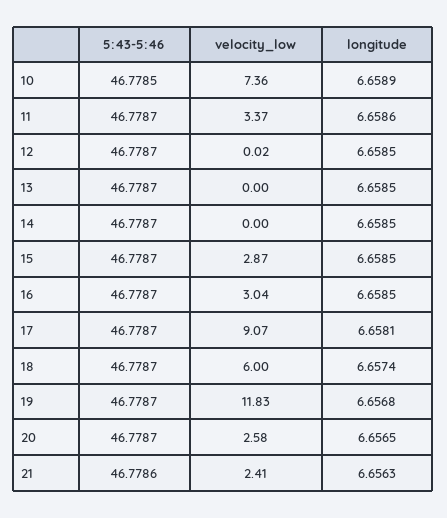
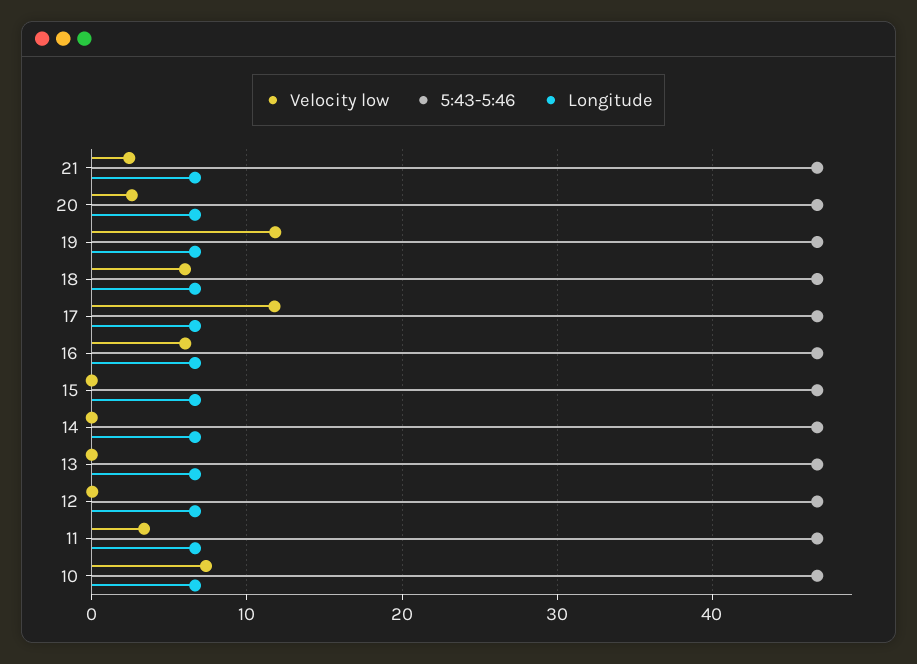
velocity_low, 15: 2.87 -> 0
velocity_low, 16: 3.04 -> 6
velocity_low, 17: 9.07 -> 12

